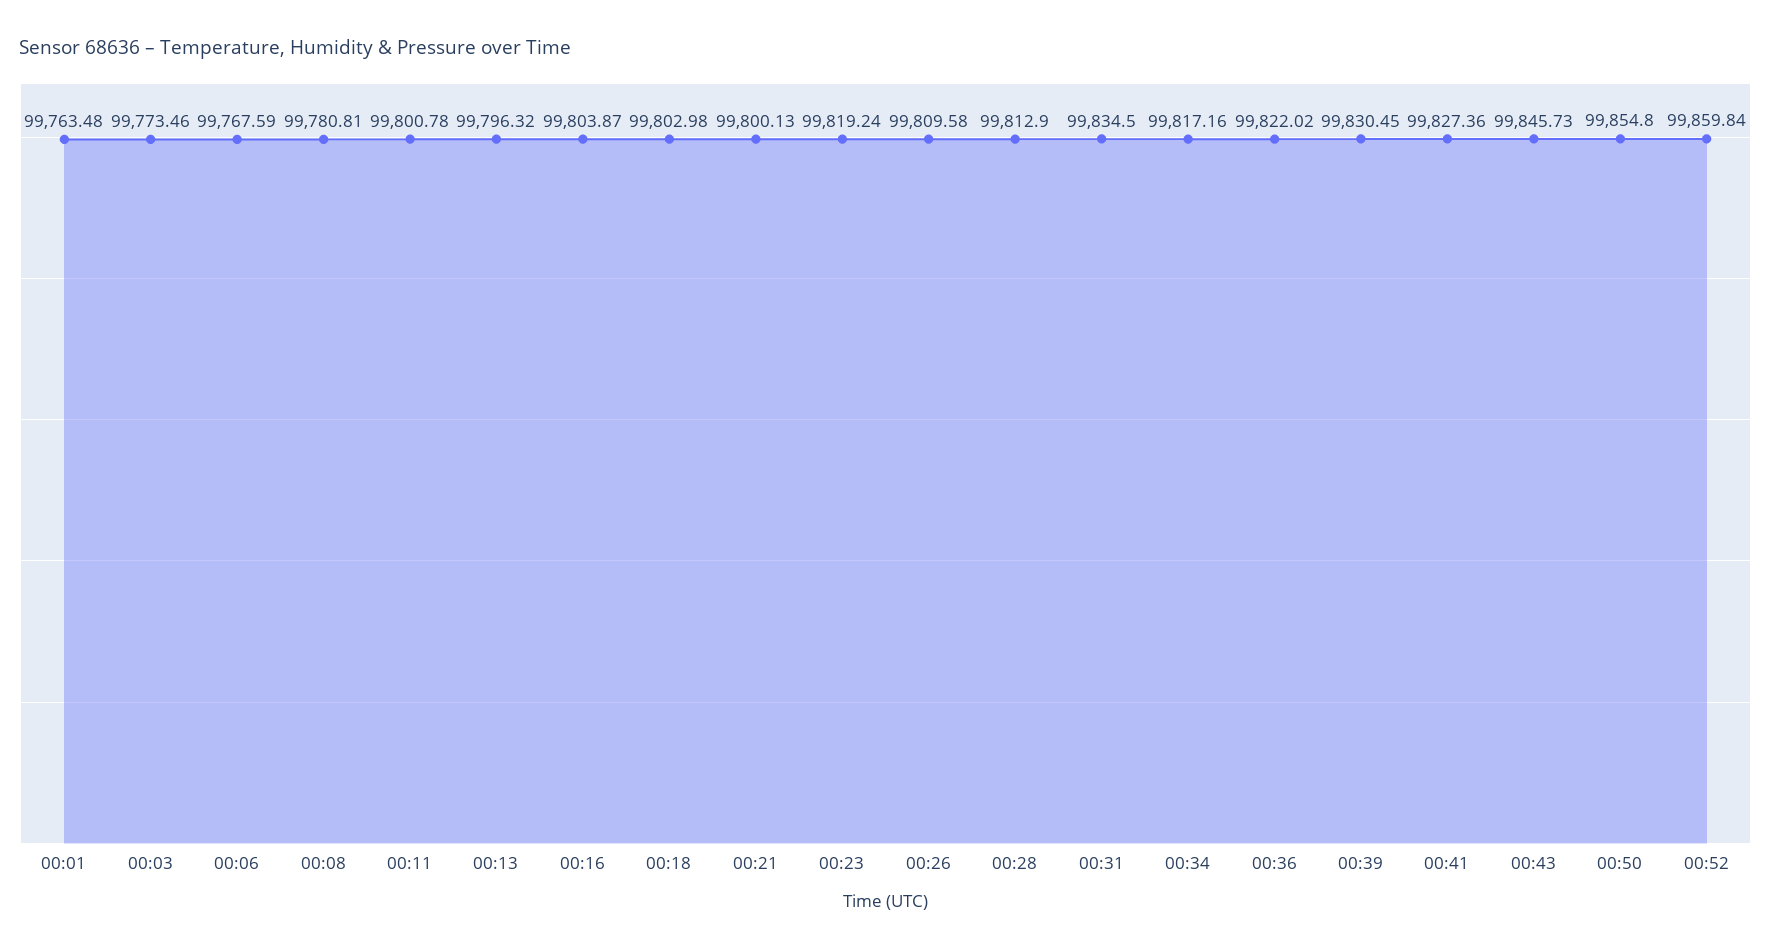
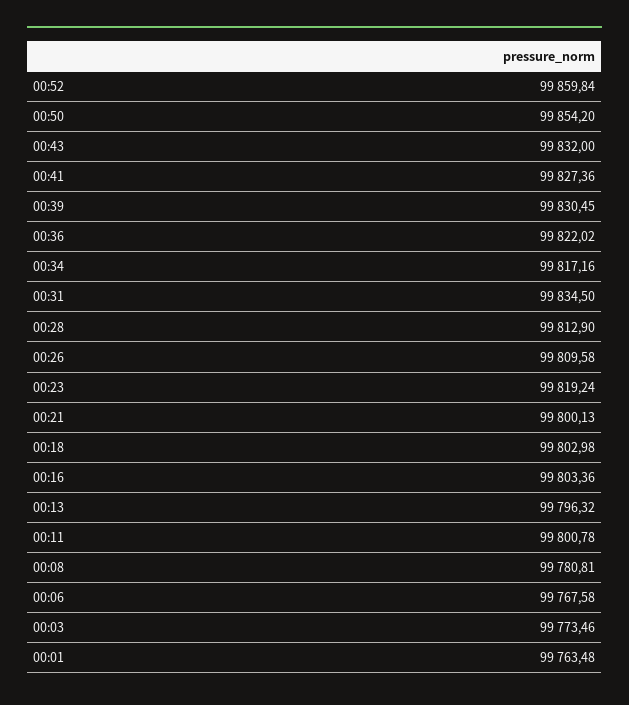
00:06: 99767.59 -> 99767.58
00:16: 99803.87 -> 99803.36
00:43: 99845.73 -> 99832
00:50: 99854.8 -> 99854.2

